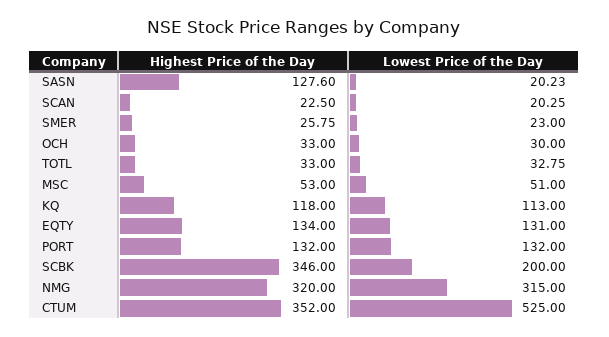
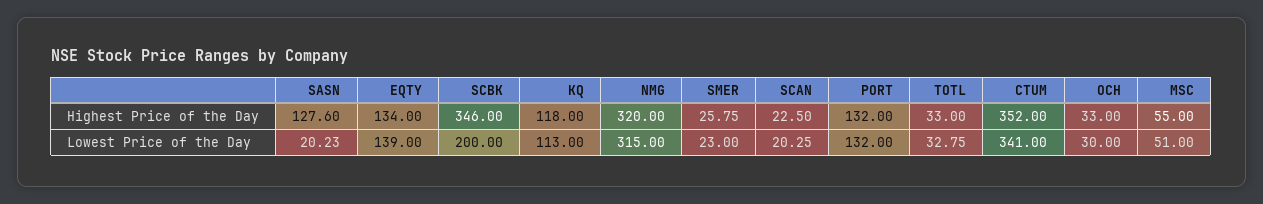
Highest Price of the Day, MSC: 53 -> 55
Lowest Price of the Day, EQTY: 131 -> 139
Lowest Price of the Day, CTUM: 525 -> 341

